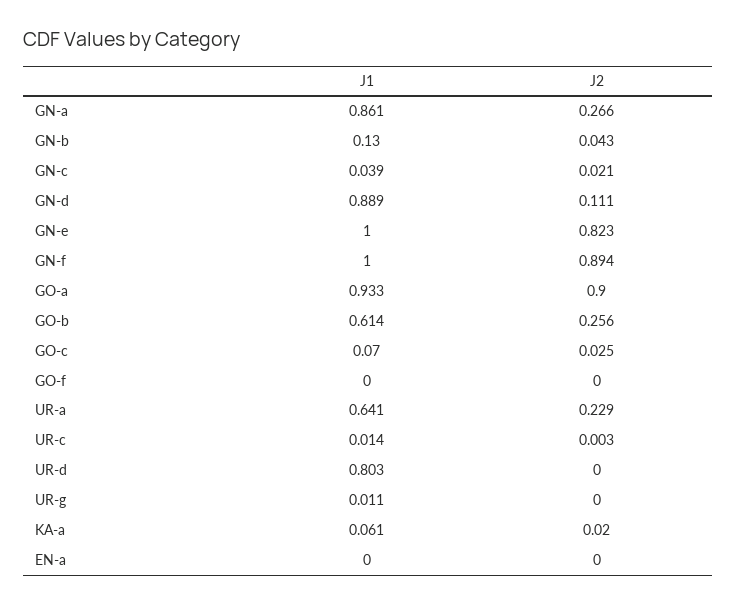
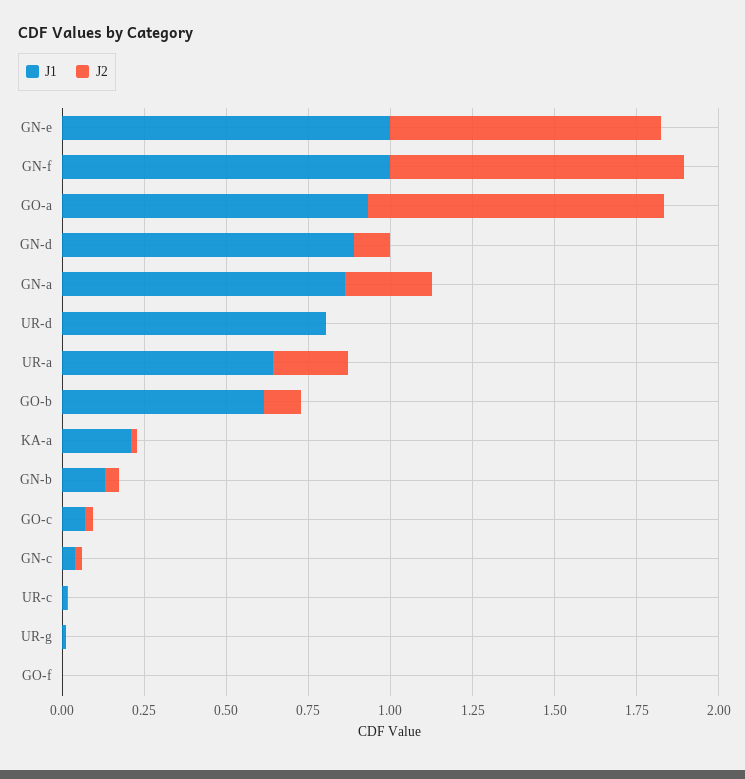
J2, GO-b: 0.256 -> 0.1
J1, KA-a: 0.061 -> 0.2
J1, EN-a: 0 -> none
J2, EN-a: 0 -> none

